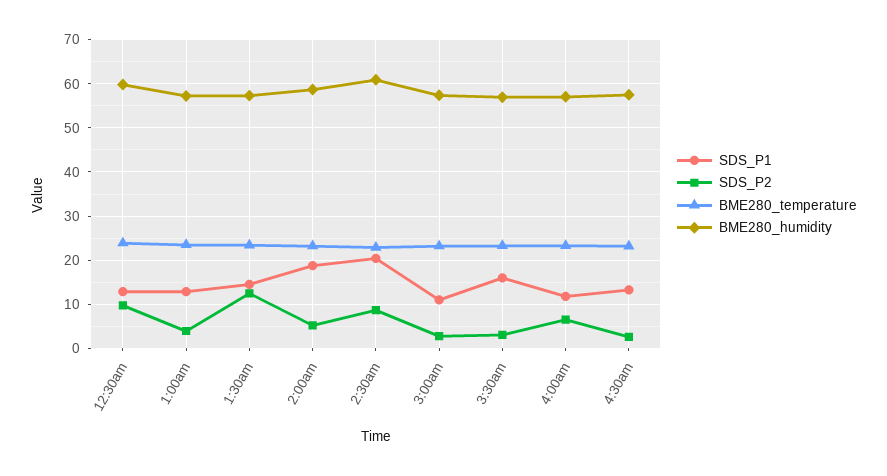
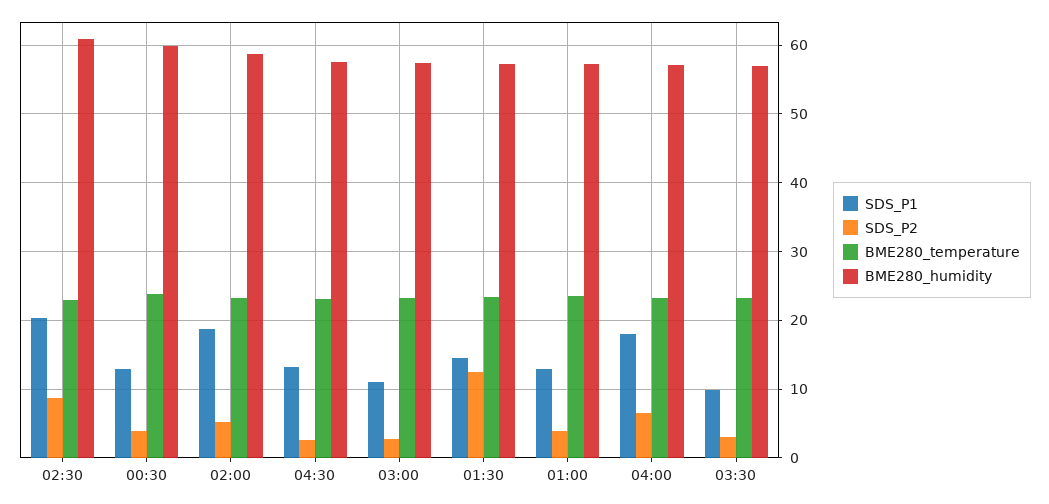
SDS_P2, 12:30am: 10 -> 4
SDS_P1, 3:30am: 16 -> 10
SDS_P1, 4:00am: 12 -> 18

